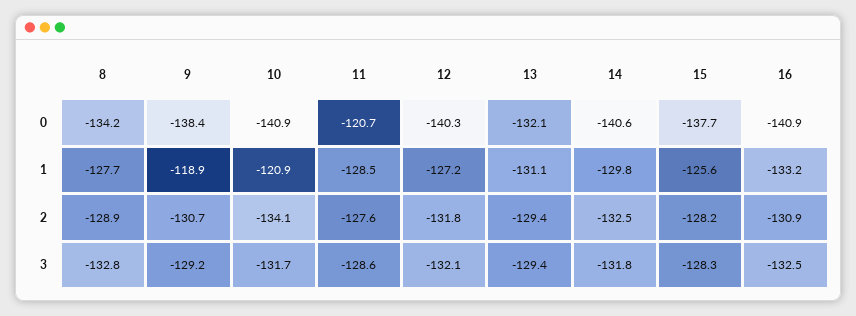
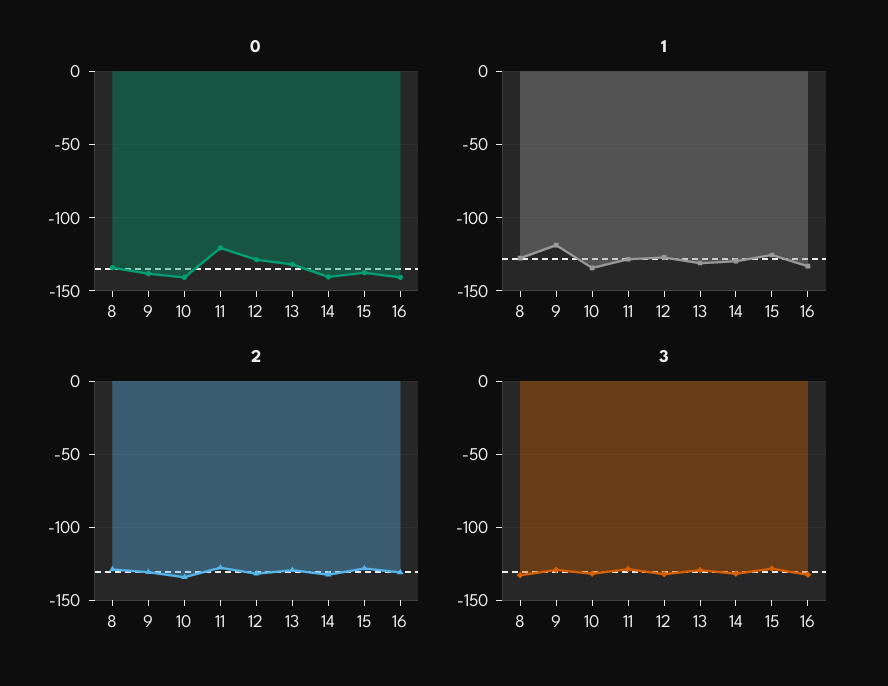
0, 12: -140.3 -> -130
1, 10: -120.9 -> -135

